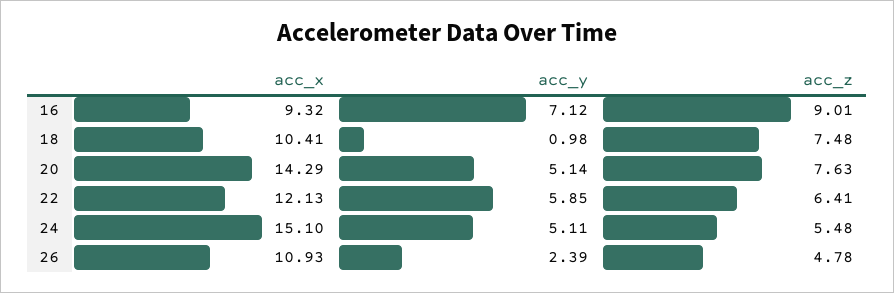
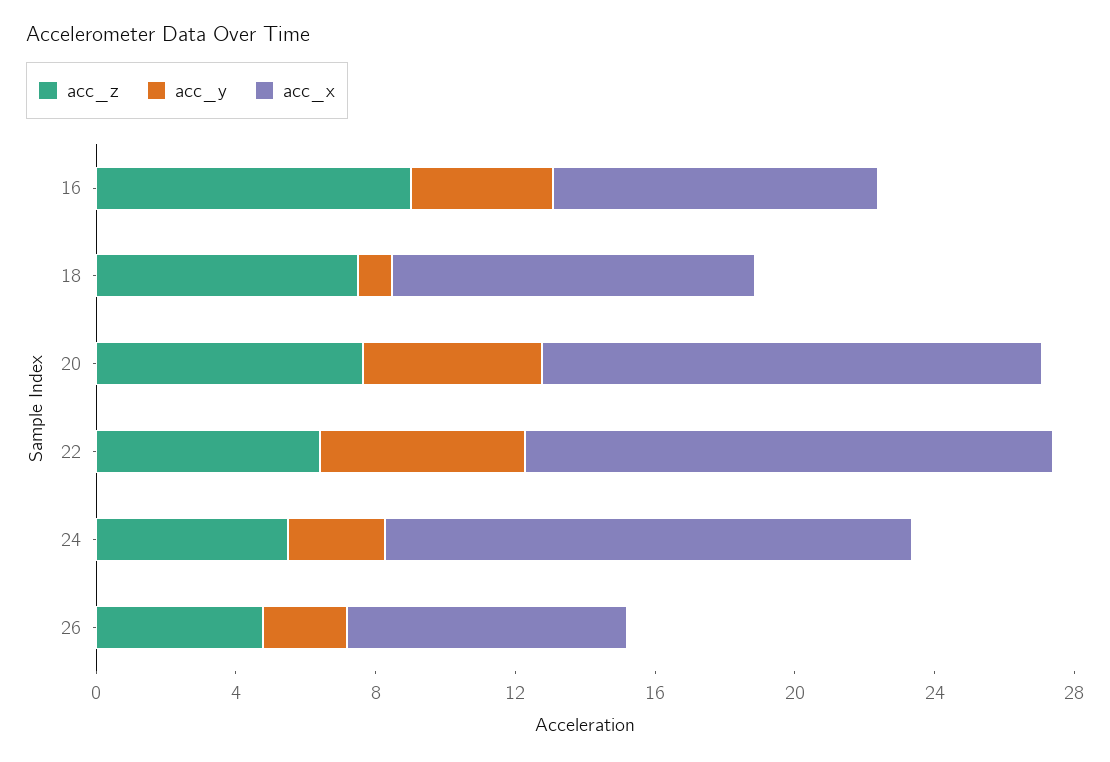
acc_y, 16: 7.12 -> 4
acc_x, 22: 12.13 -> 15
acc_y, 24: 5.11 -> 3
acc_x, 26: 10.93 -> 8

